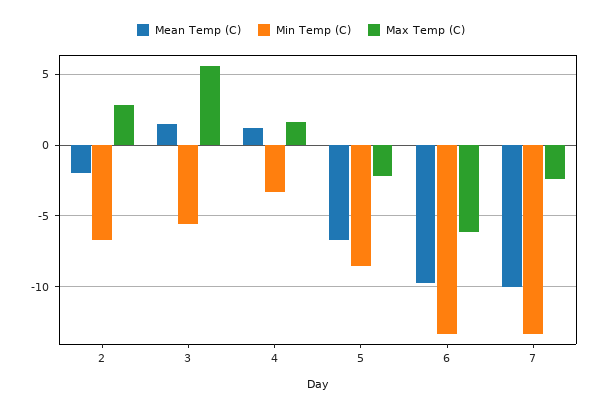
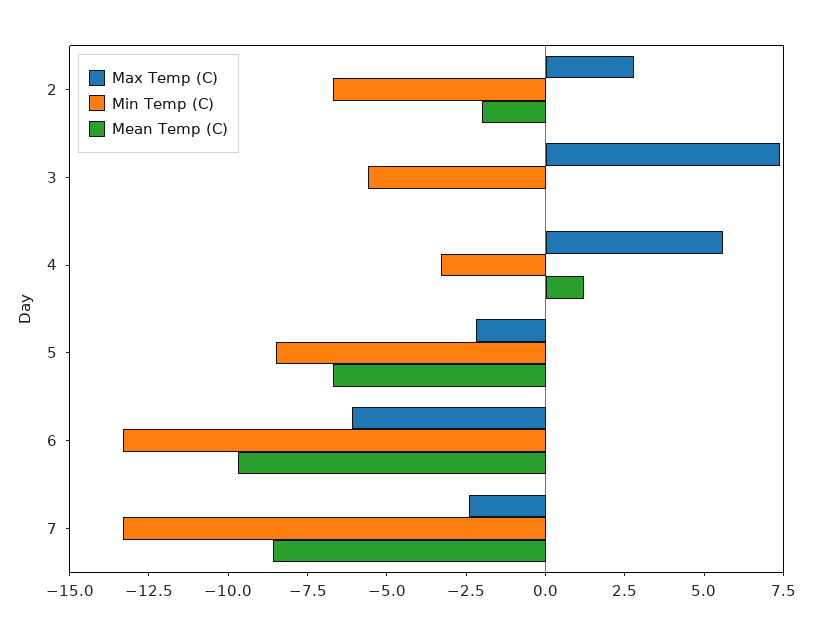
Mean Temp (C), 3: 1.5 -> 0
Max Temp (C), 3: 5.5 -> 7.5
Max Temp (C), 4: 1.5 -> 5.5
Mean Temp (C), 7: -10 -> -8.5

